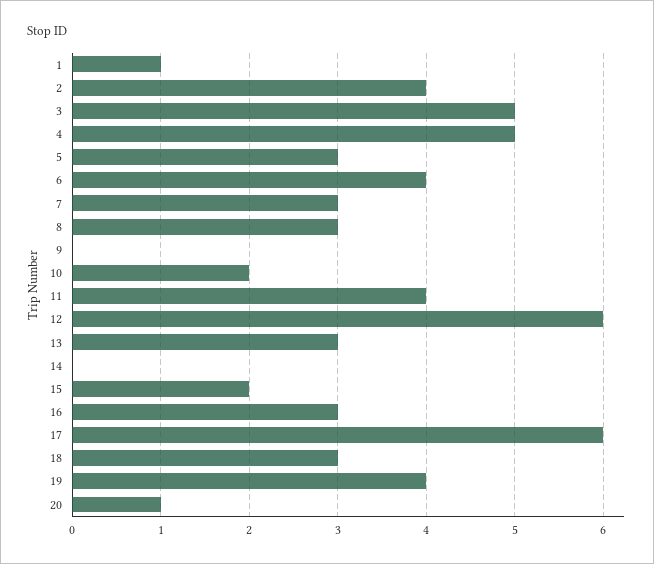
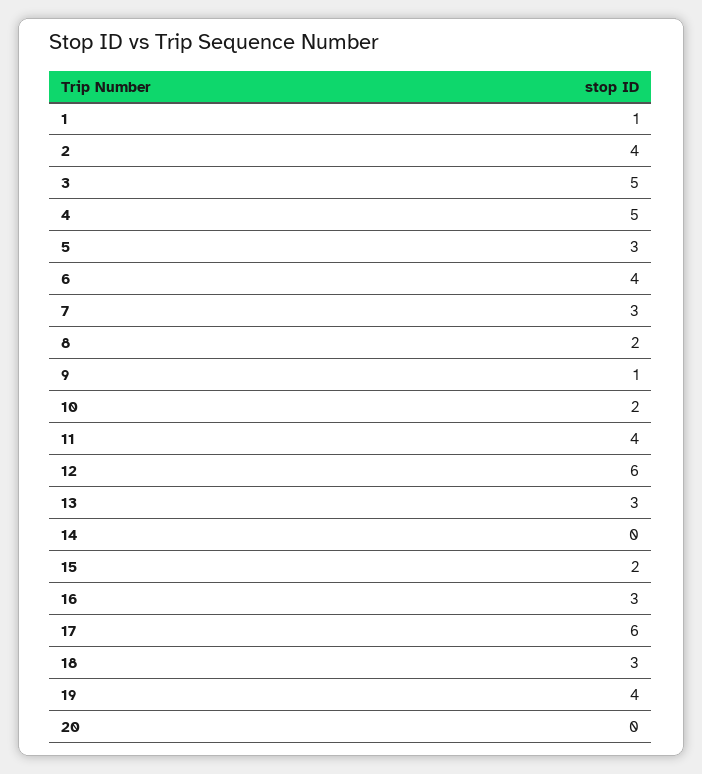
8: 3 -> 2
9: 0 -> 1
20: 1 -> 0

